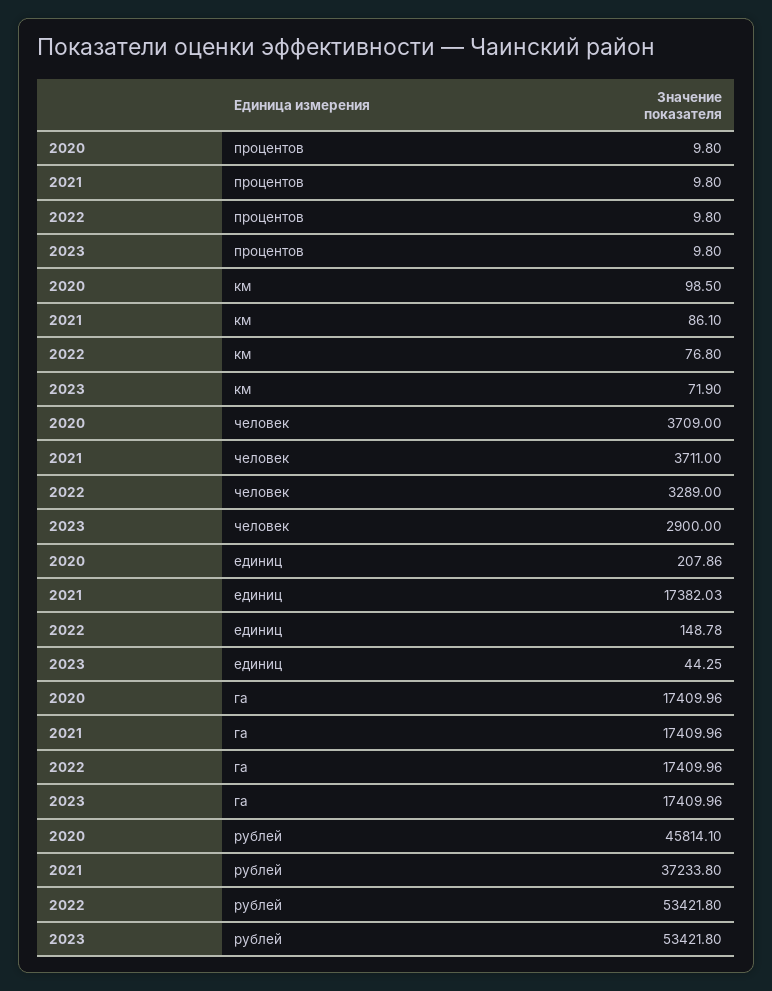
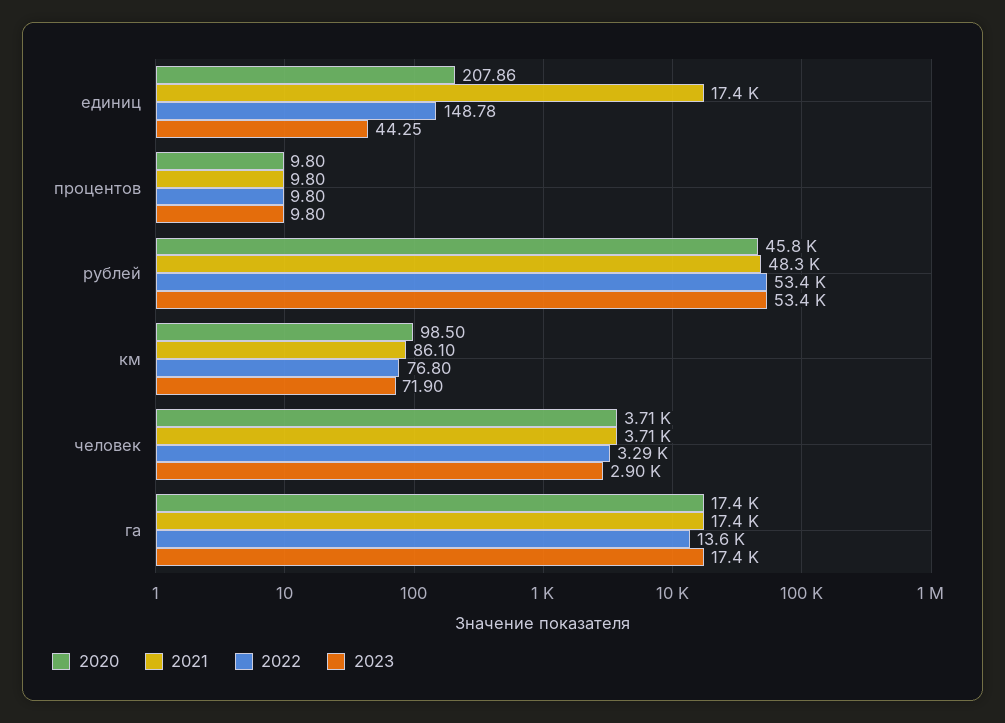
2022, га: 17409.96 -> 13600
2021, рублей: 37233.8 -> 48300

